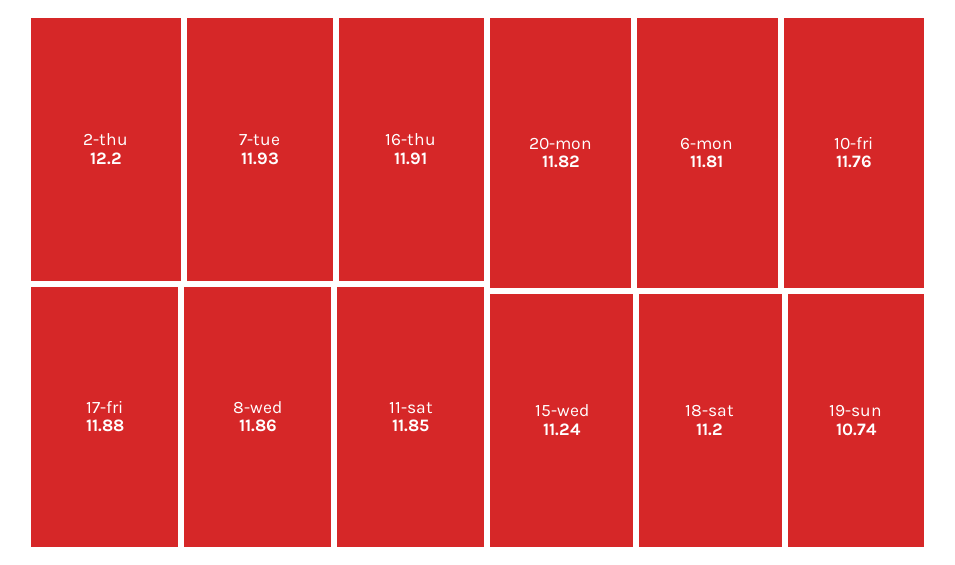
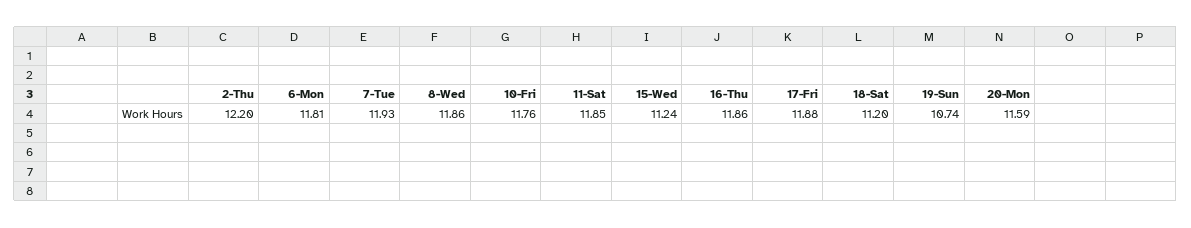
16-thu: 11.91 -> 11.86
20-mon: 11.82 -> 11.59

